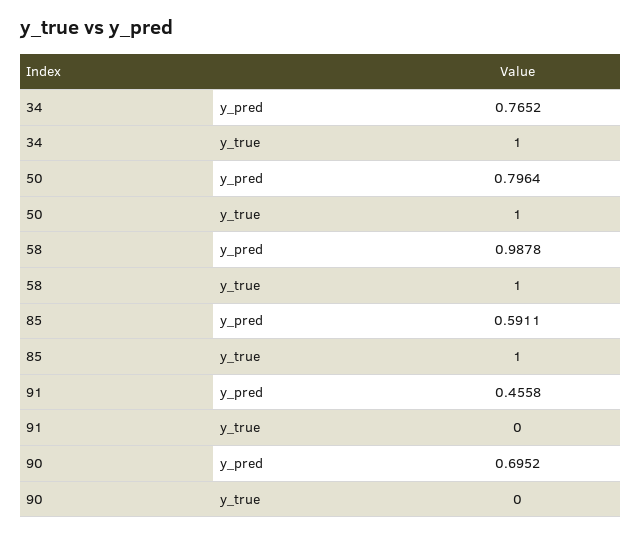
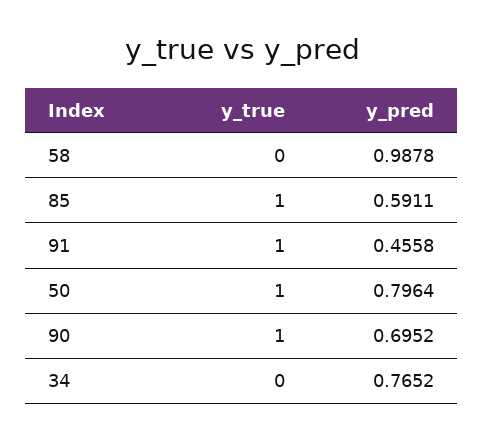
34, y_true: 1 -> 0
58, y_true: 1 -> 0
91, y_true: 0 -> 1
90, y_true: 0 -> 1

